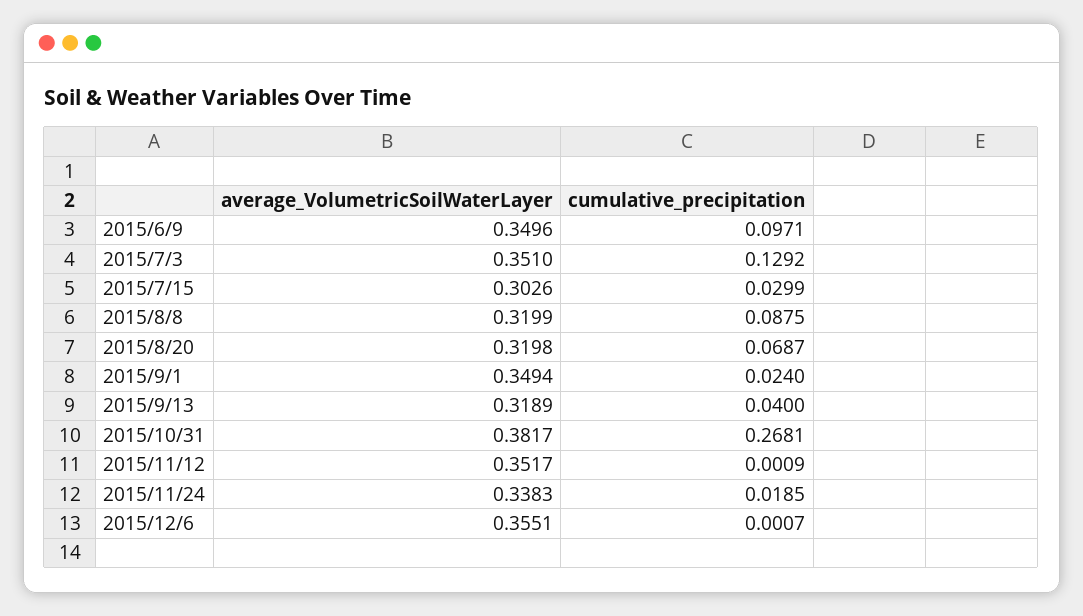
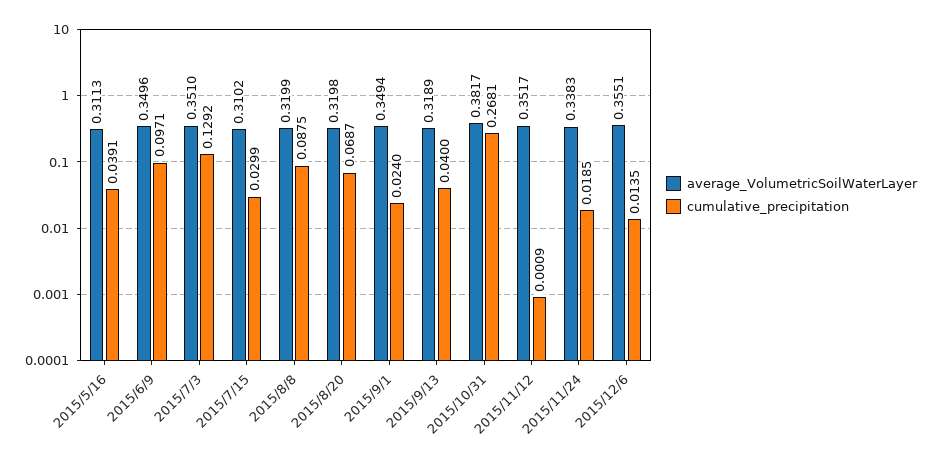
average_VolumetricSoilWaterLayer, 2015/7/15: 0.3026 -> 0.3102
cumulative_precipitation, 2015/12/6: 0.0007 -> 0.0135
average_VolumetricSoilWaterLayer, 2015/5/16: none -> 0.3113
cumulative_precipitation, 2015/5/16: none -> 0.0391

